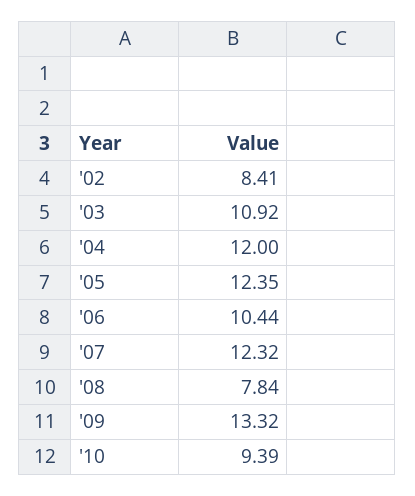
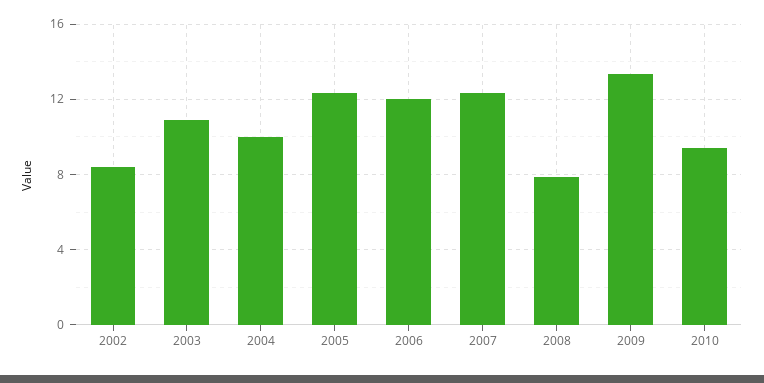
'04: 12 -> 10
'06: 10.44 -> 12

